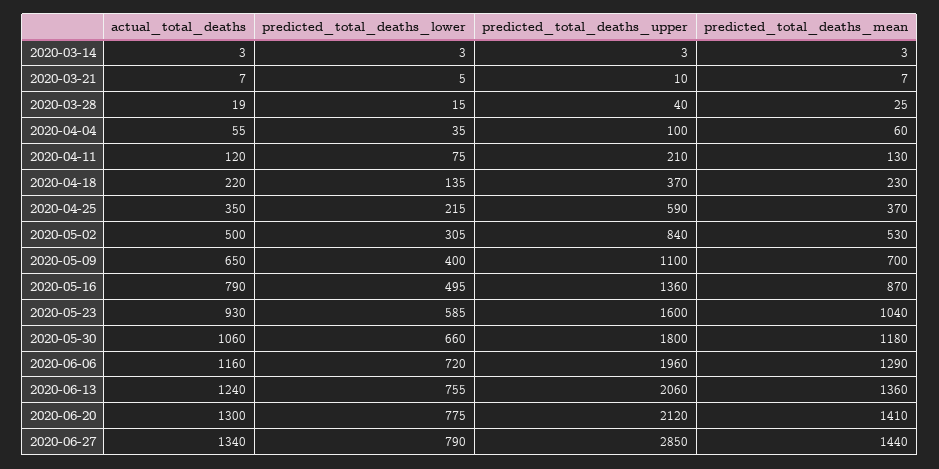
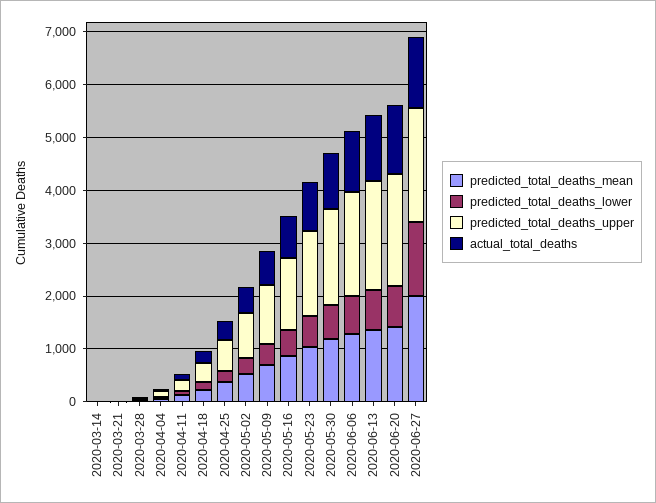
predicted_total_deaths_lower, 2020-06-27: 790 -> 1400
predicted_total_deaths_upper, 2020-06-27: 2850 -> 2200
predicted_total_deaths_mean, 2020-06-27: 1440 -> 2000

